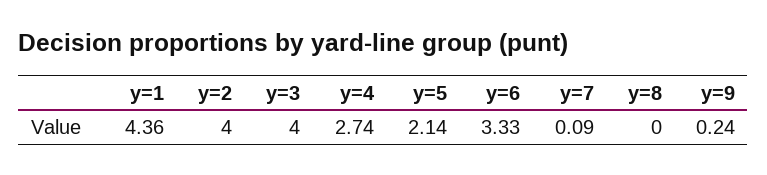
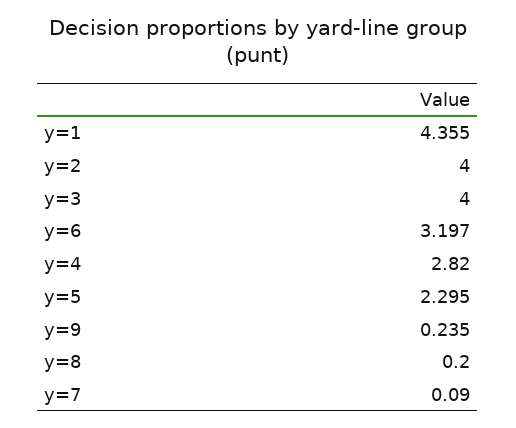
y=4: 2.74 -> 2.82
y=5: 2.14 -> 2.295
y=6: 3.33 -> 3.197
y=8: 0 -> 0.2

